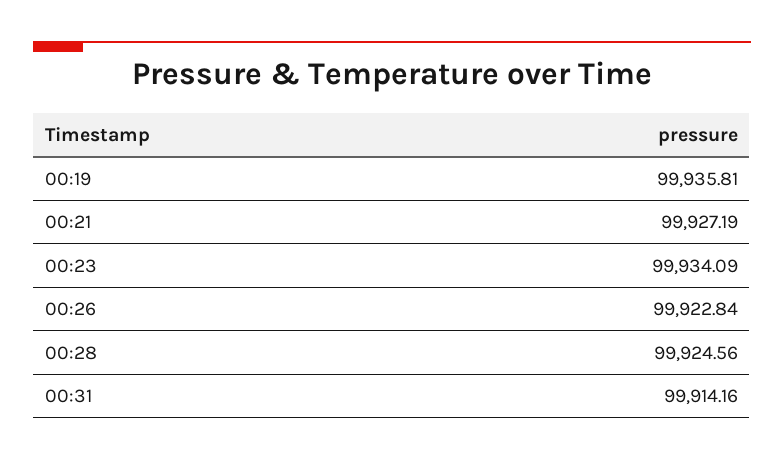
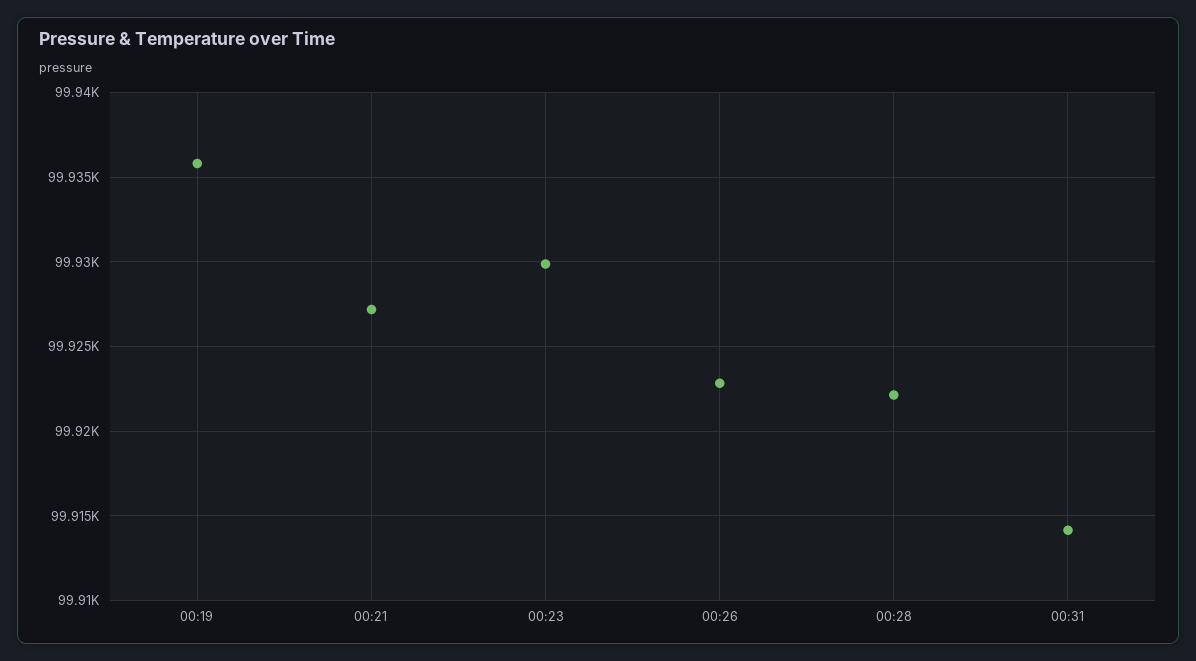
00:23: 99934.09 -> 99930
00:28: 99924.56 -> 99922

